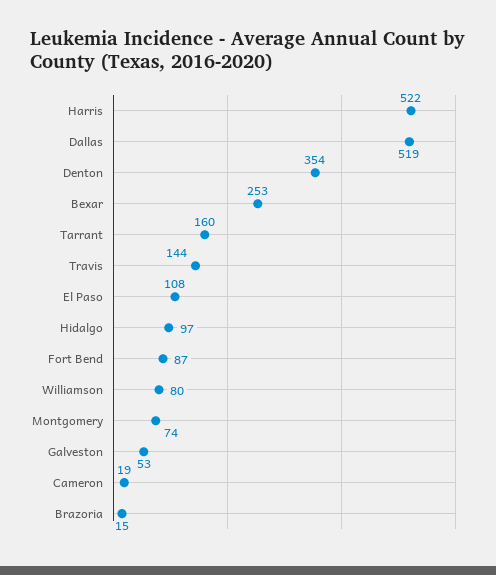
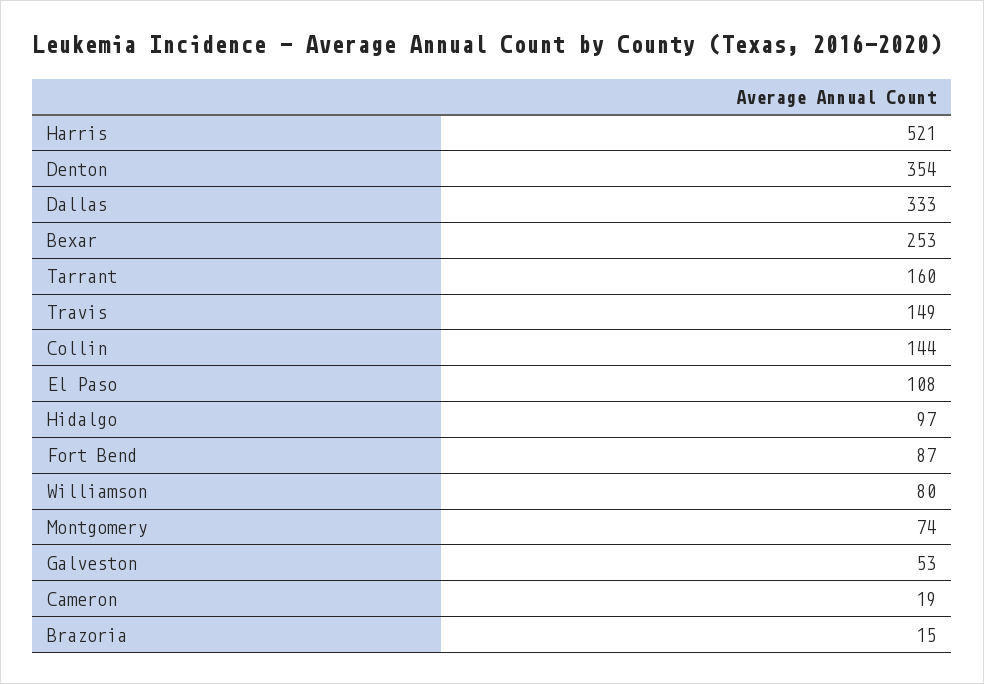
Harris: 522 -> 521
Dallas: 519 -> 333
Travis: 144 -> 149
Collin: none -> 144

